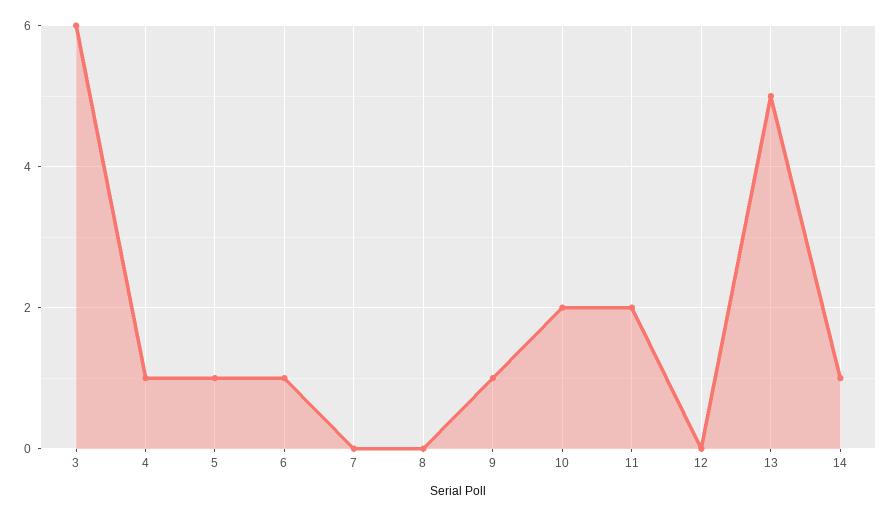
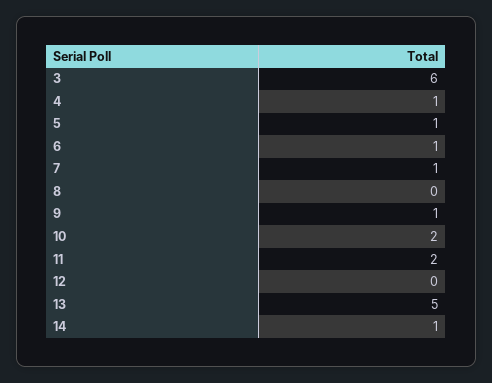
7: 0 -> 1

